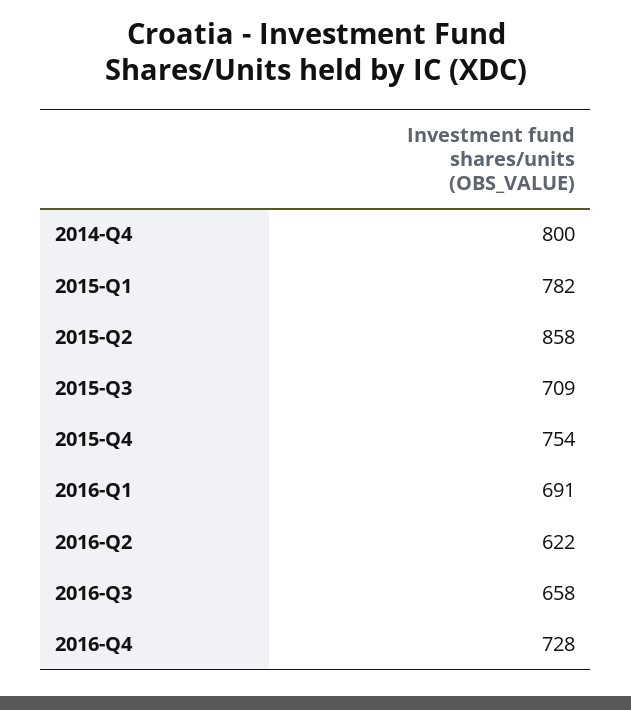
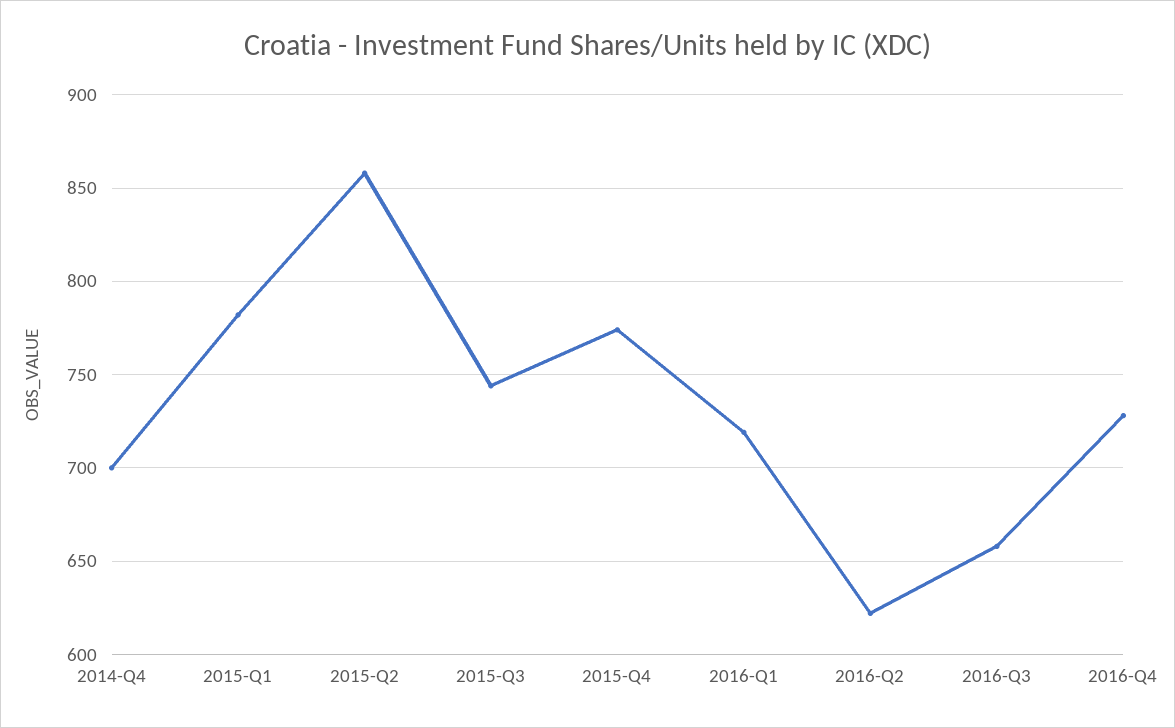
2014-Q4: 800 -> 700
2015-Q3: 709 -> 745
2015-Q4: 754 -> 775
2016-Q1: 691 -> 720

